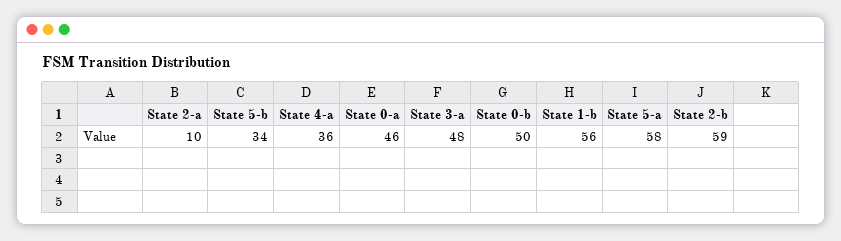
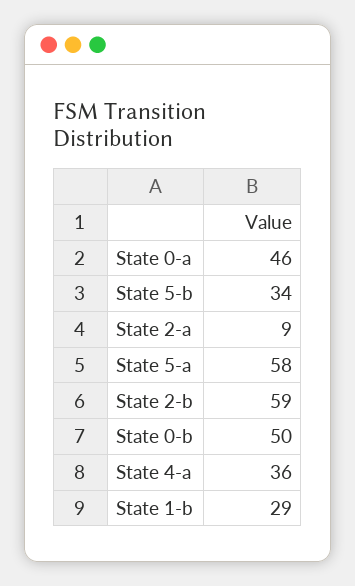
State 2-a: 10 -> 9
State 3-a: 48 -> none
State 1-b: 56 -> 29

